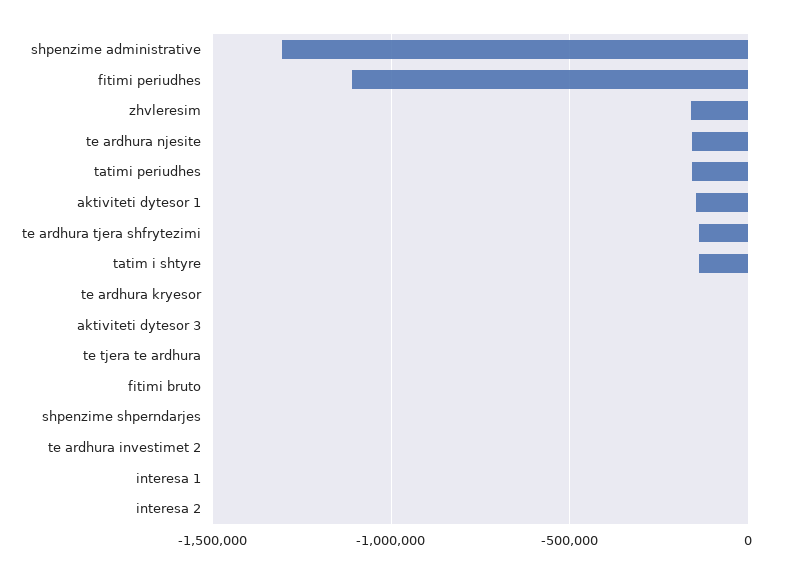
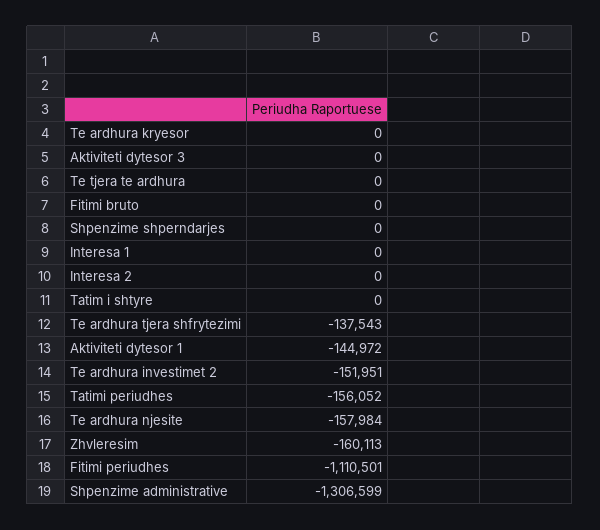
tatim i shtyre: -150000 -> 0
te ardhura investimet 2: 0 -> -151951

